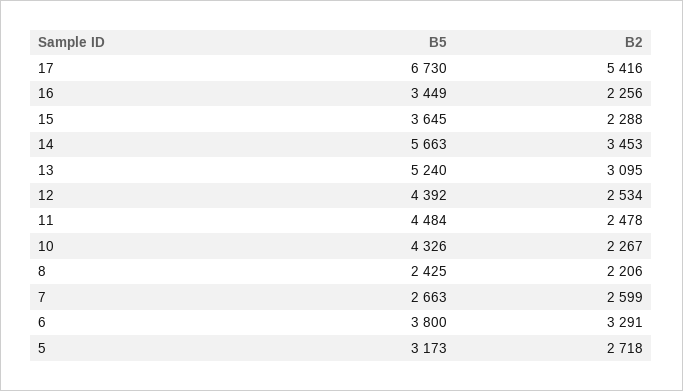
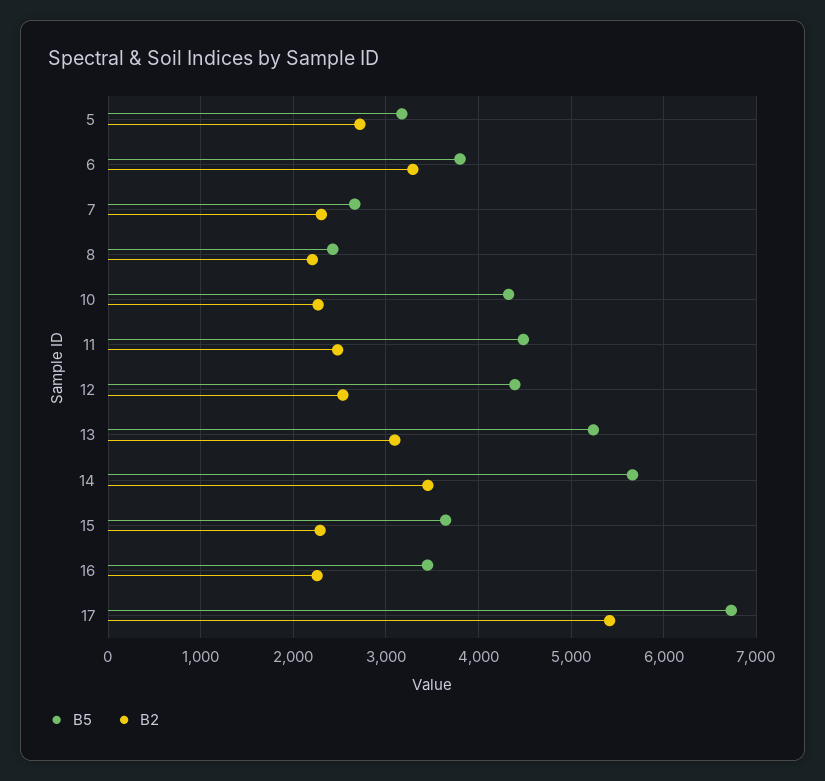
B2, 7: 2599 -> 2300

